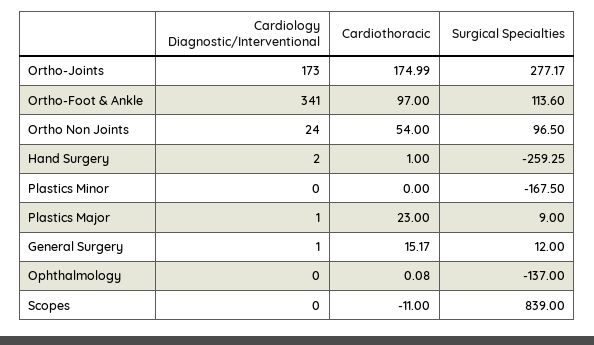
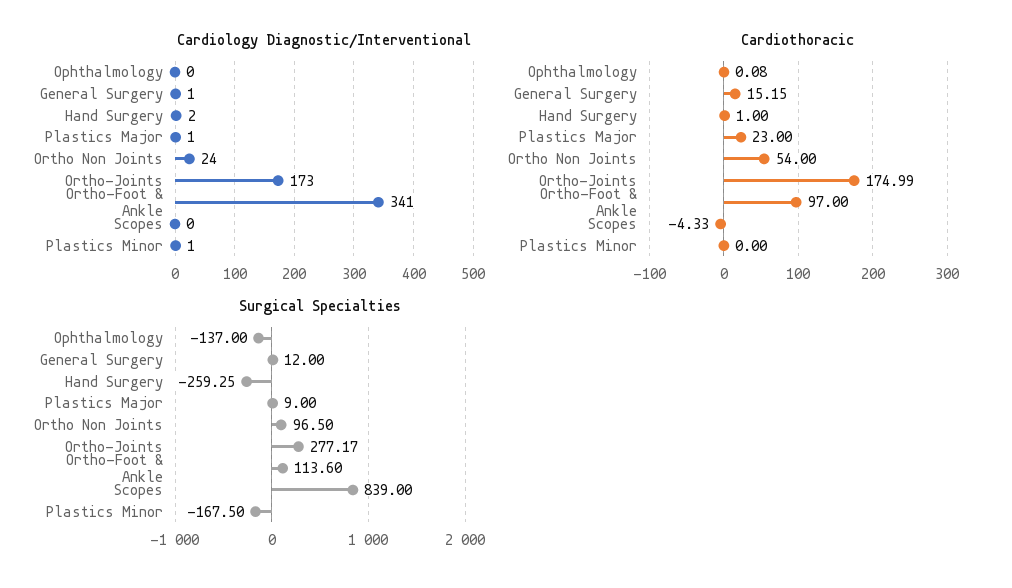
Cardiology Diagnostic/Interventional, Plastics Minor: 0 -> 1
Cardiothoracic, General Surgery: 15.17 -> 15.15
Cardiothoracic, Scopes: -11 -> -4.33

